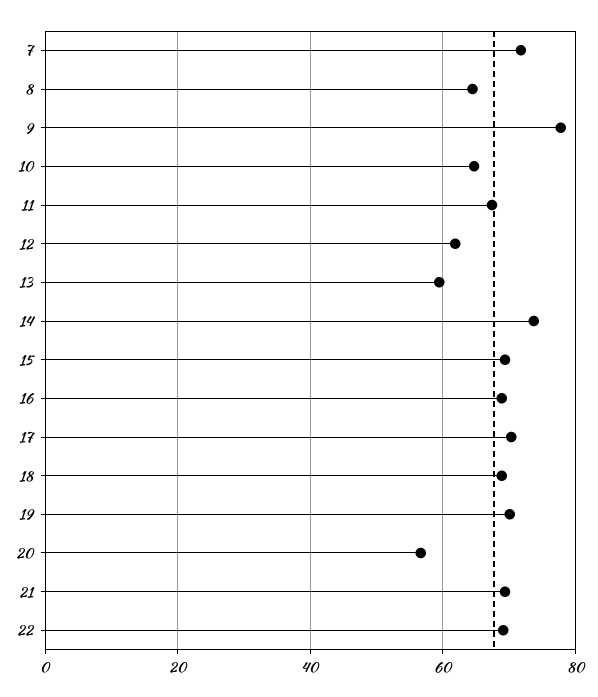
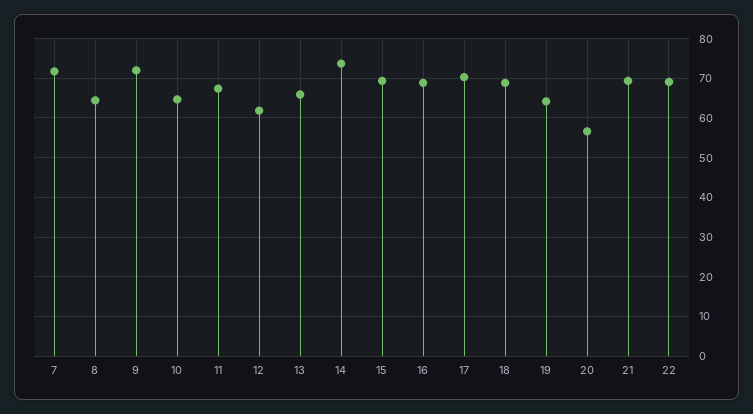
9: 78 -> 72
13: 60 -> 66
19: 70 -> 64

